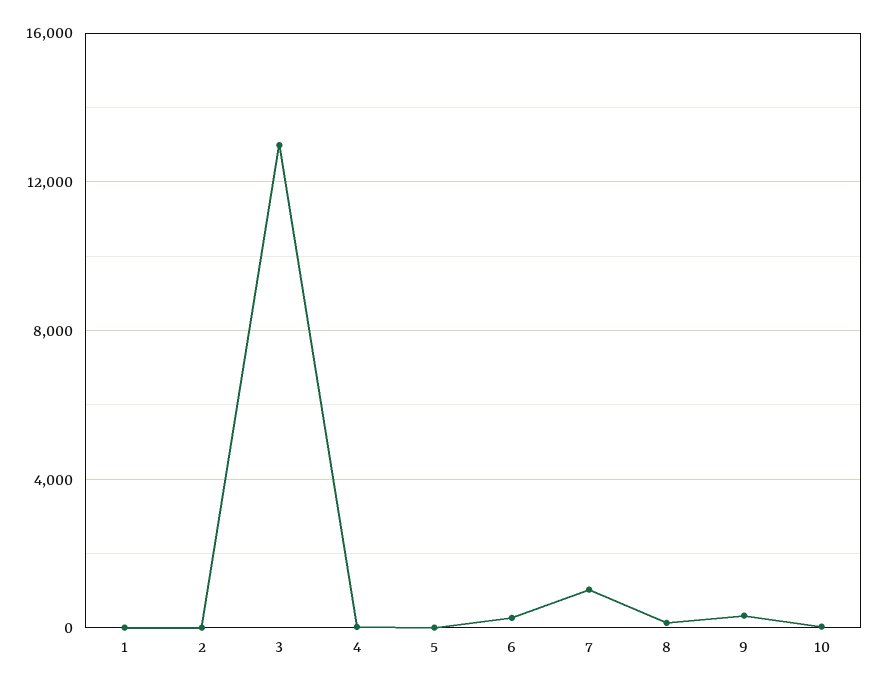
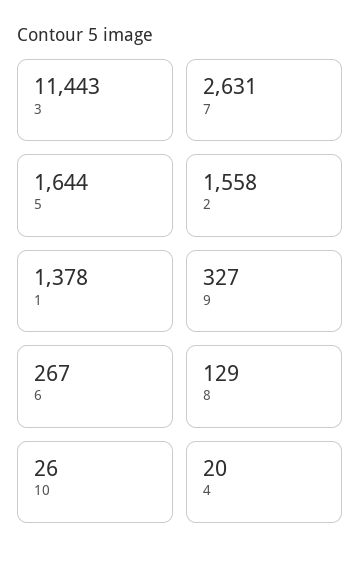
1: 0 -> 1378
2: 0 -> 1558
3: 13000 -> 11443
5: 0 -> 1644
7: 1000 -> 2631

